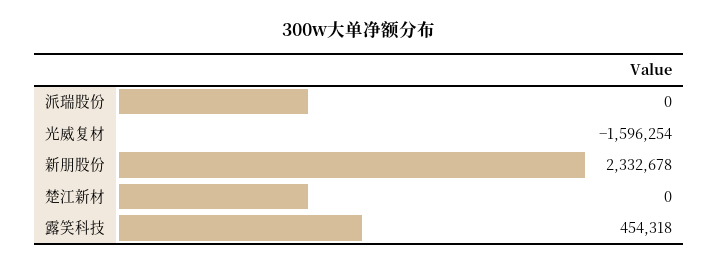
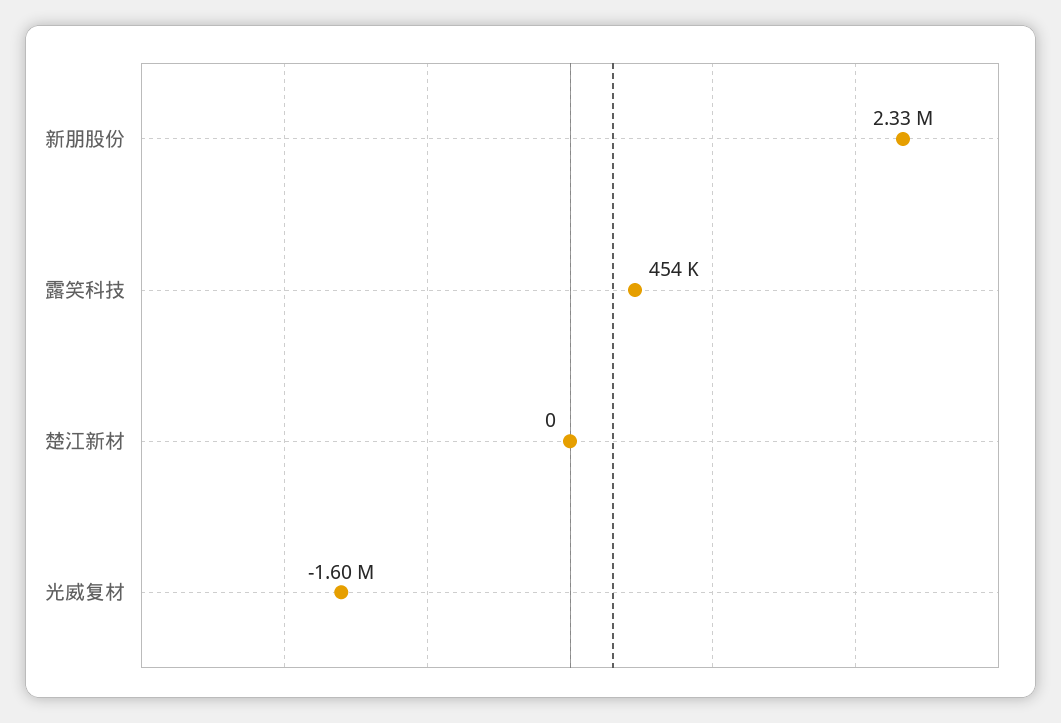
派瑞股份: 0 -> none

